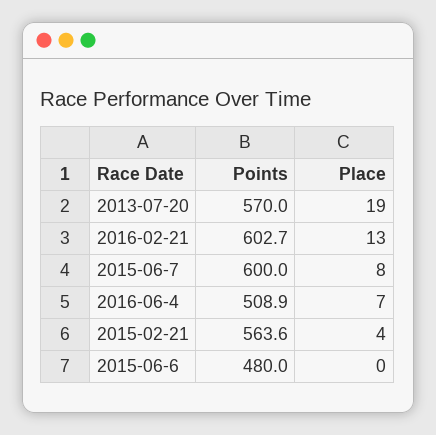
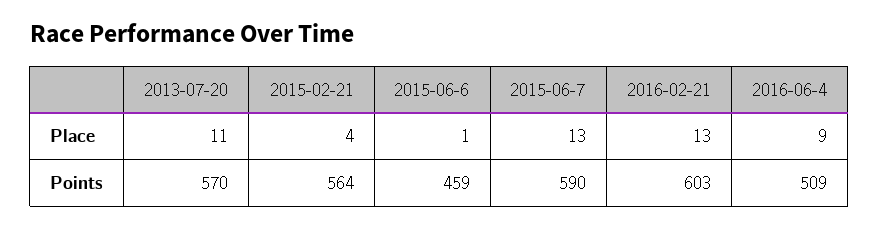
Place, 2013-07-20: 19 -> 11
Points, 2015-06-7: 600 -> 590
Place, 2015-06-7: 8 -> 13
Place, 2016-06-4: 7 -> 9
Points, 2015-06-6: 480 -> 459
Place, 2015-06-6: 0 -> 1

